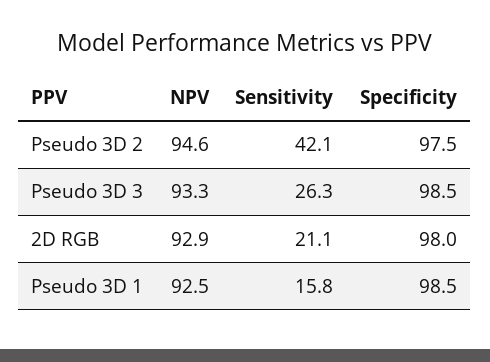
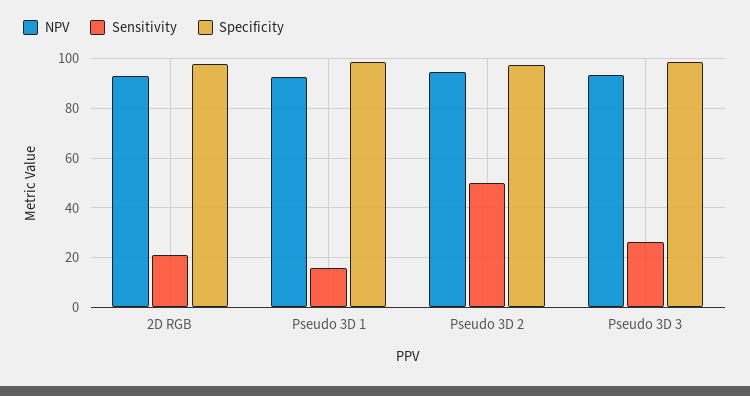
Sensitivity, Pseudo 3D 2: 42.1 -> 50

